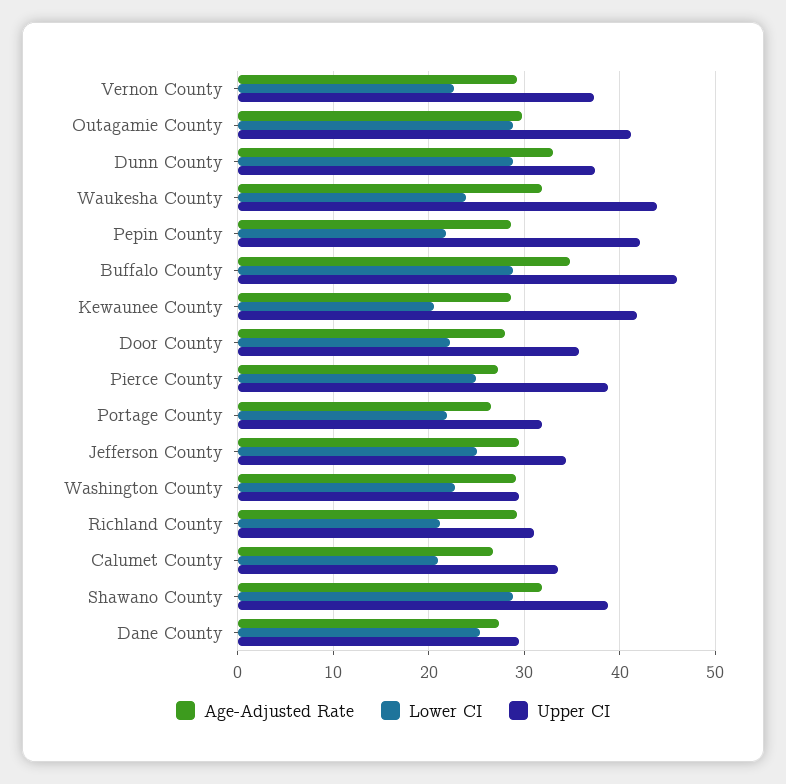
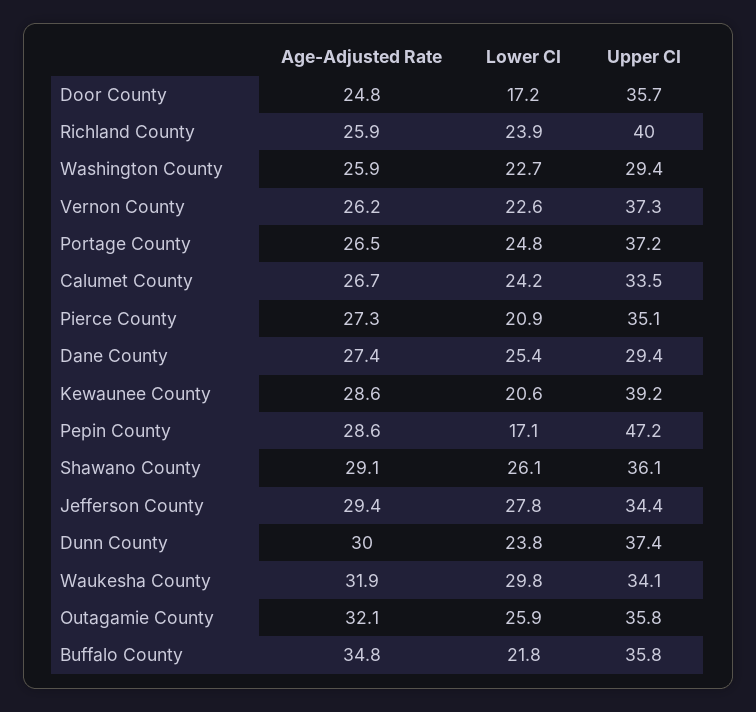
Age-Adjusted Rate, Vernon County: 29 -> 26.2
Age-Adjusted Rate, Outagamie County: 30 -> 32.1
Lower CI, Outagamie County: 29 -> 25.9
Upper CI, Outagamie County: 41 -> 35.8
Age-Adjusted Rate, Dunn County: 33 -> 30
Lower CI, Dunn County: 29 -> 23.8
Lower CI, Waukesha County: 24 -> 29.8
Upper CI, Waukesha County: 44 -> 34.1
Lower CI, Pepin County: 22 -> 17.1
Upper CI, Pepin County: 42 -> 47.2
Lower CI, Buffalo County: 29 -> 21.8
Upper CI, Buffalo County: 46 -> 35.8
Upper CI, Kewaunee County: 42 -> 39.2
Age-Adjusted Rate, Door County: 28 -> 24.8
Lower CI, Door County: 22 -> 17.2
Lower CI, Pierce County: 25 -> 20.9
Upper CI, Pierce County: 39 -> 35.1
Lower CI, Portage County: 22 -> 24.8
Upper CI, Portage County: 32 -> 37.2
Lower CI, Jefferson County: 25 -> 27.8
Age-Adjusted Rate, Washington County: 29 -> 25.9
Age-Adjusted Rate, Richland County: 29 -> 25.9
Lower CI, Richland County: 21 -> 23.9
Upper CI, Richland County: 31 -> 40
Lower CI, Calumet County: 21 -> 24.2
Age-Adjusted Rate, Shawano County: 32 -> 29.1
Lower CI, Shawano County: 29 -> 26.1
Upper CI, Shawano County: 39 -> 36.1

